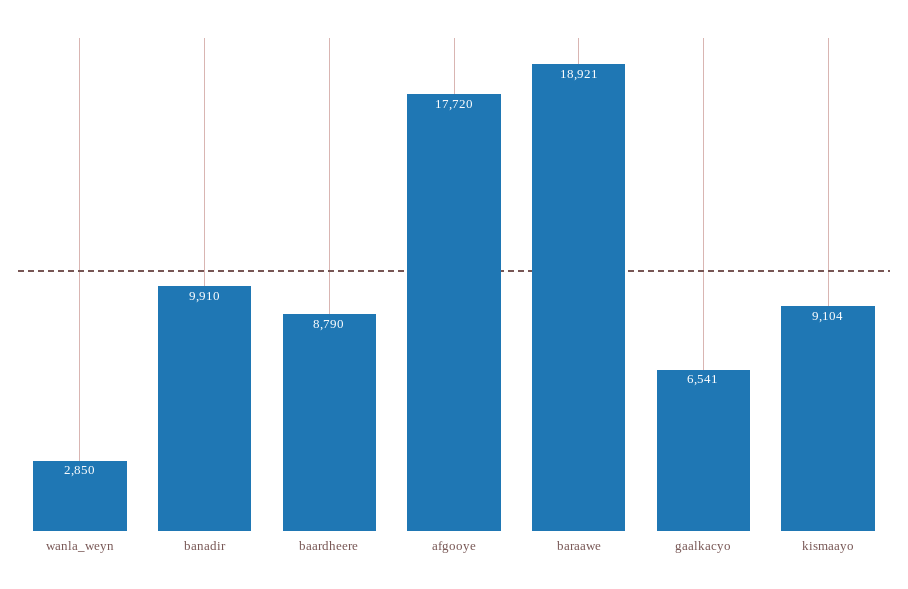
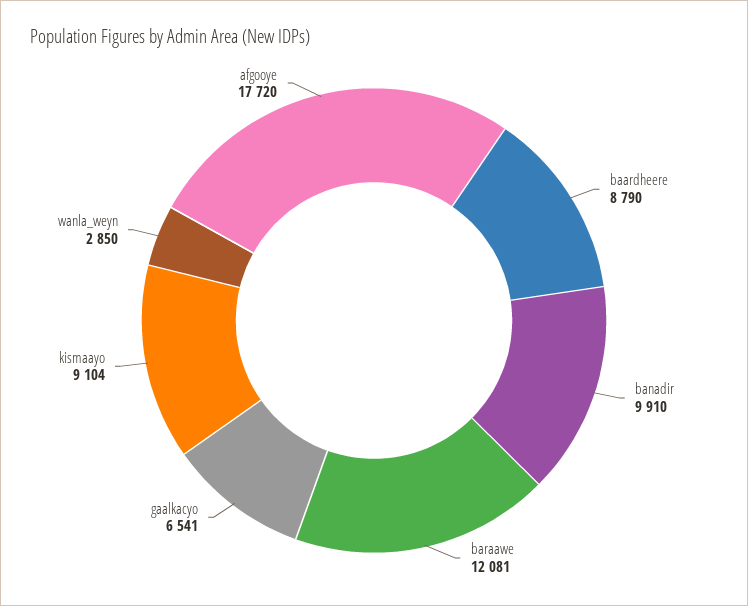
baraawe: 18921 -> 12081

